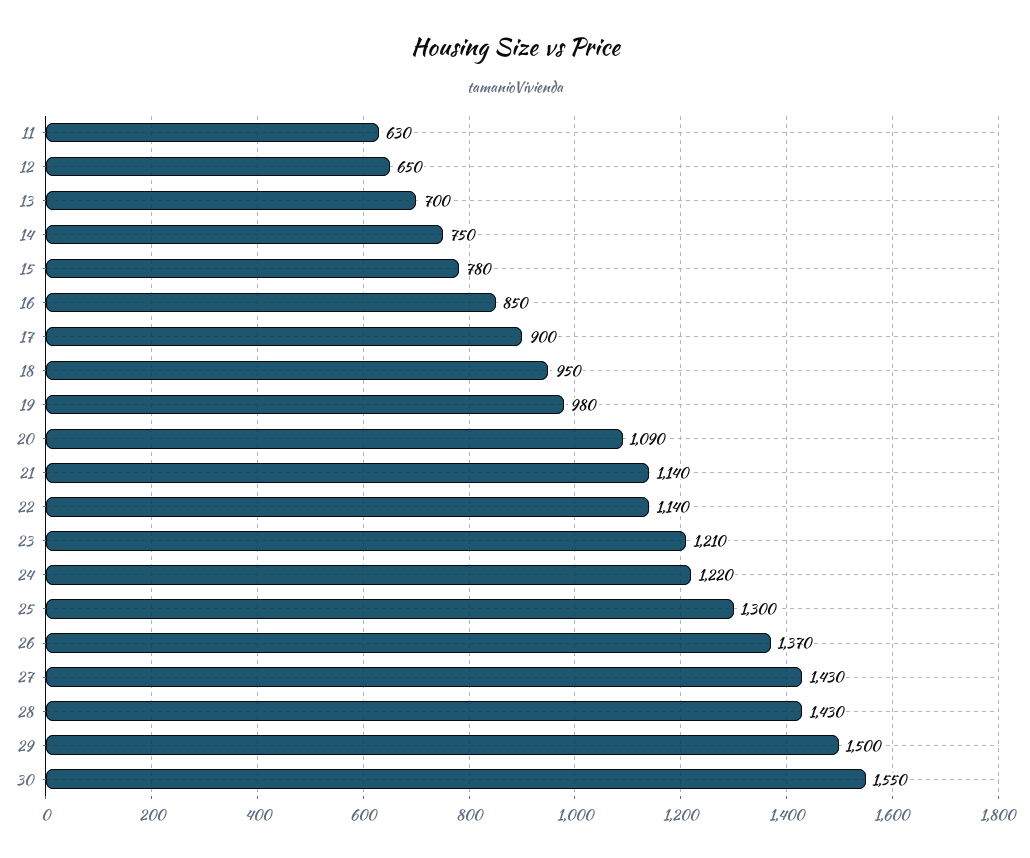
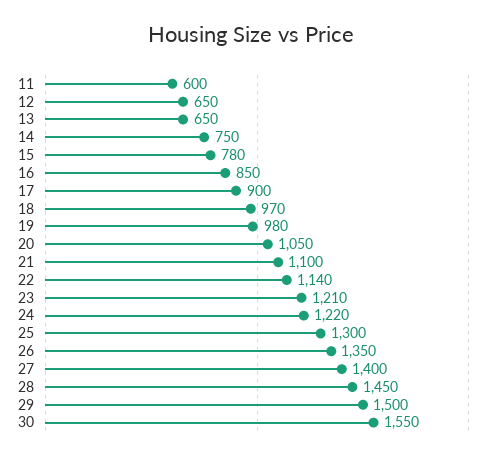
11: 630 -> 600
13: 700 -> 650
18: 950 -> 970
20: 1090 -> 1050
21: 1140 -> 1100
26: 1370 -> 1350
27: 1430 -> 1400
28: 1430 -> 1450

